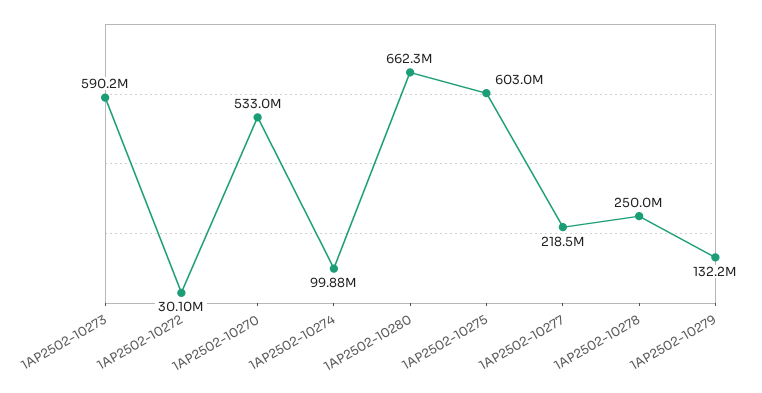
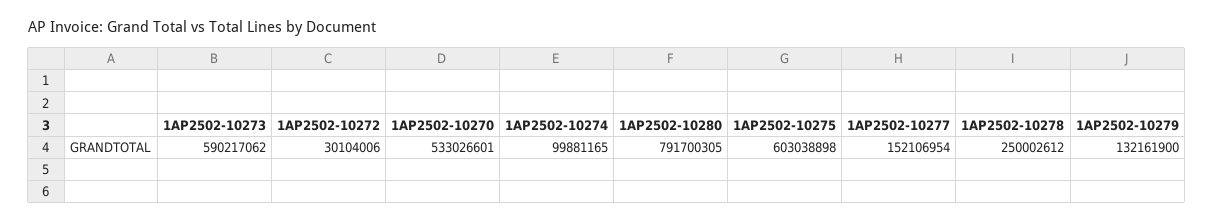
1AP2502-10280: 662300000 -> 791700305
1AP2502-10277: 218500000 -> 152106954

